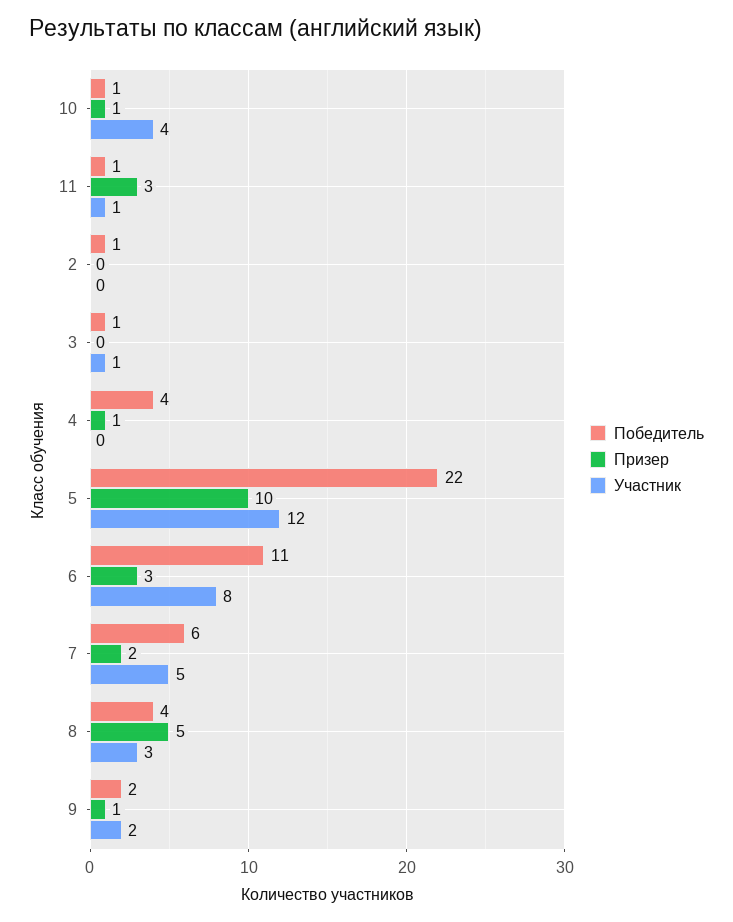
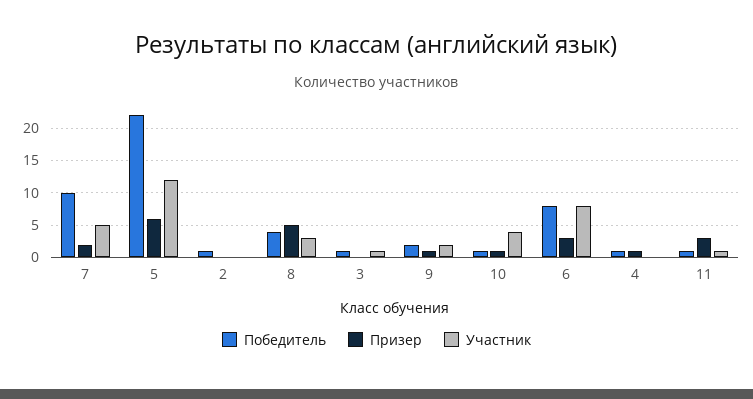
Победитель, 4: 4 -> 1
Призер, 5: 10 -> 6
Победитель, 6: 11 -> 8
Победитель, 7: 6 -> 10

